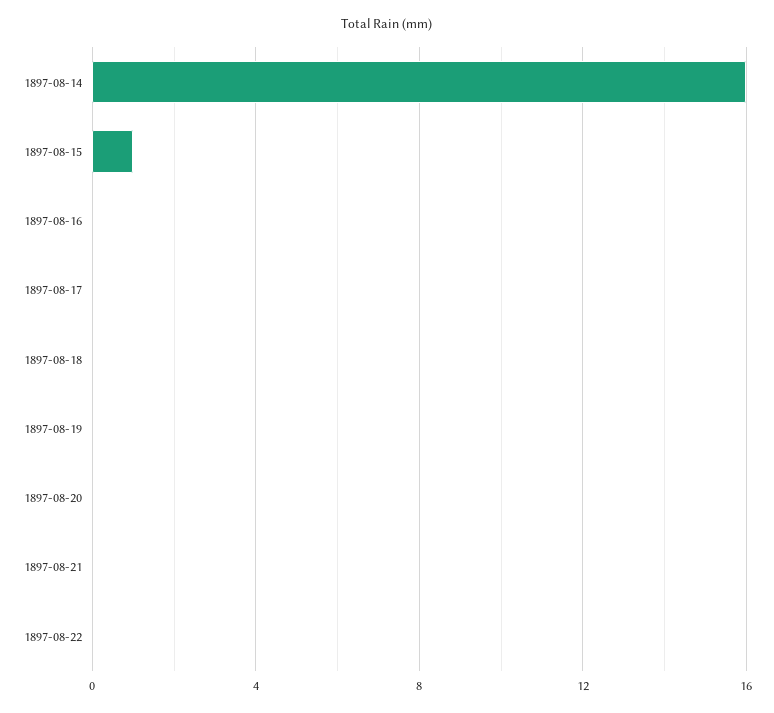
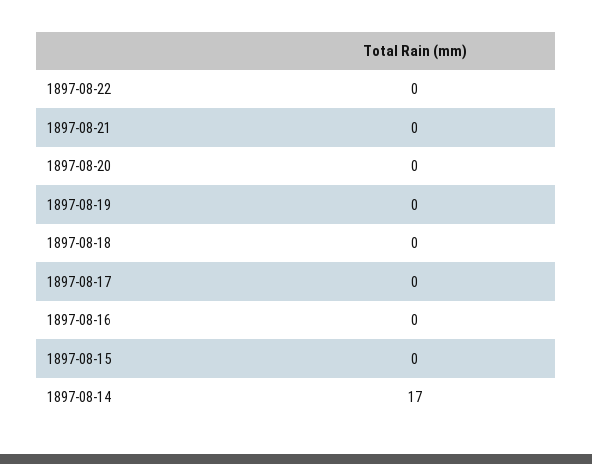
1897-08-14: 16 -> 17
1897-08-15: 1 -> 0

